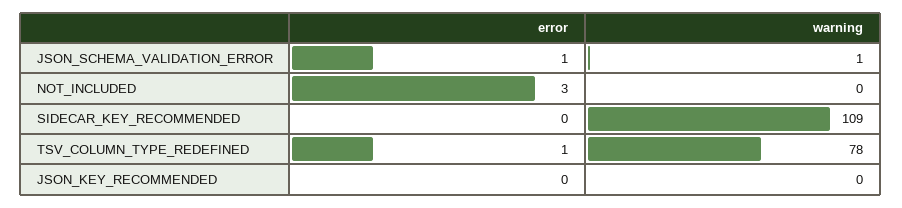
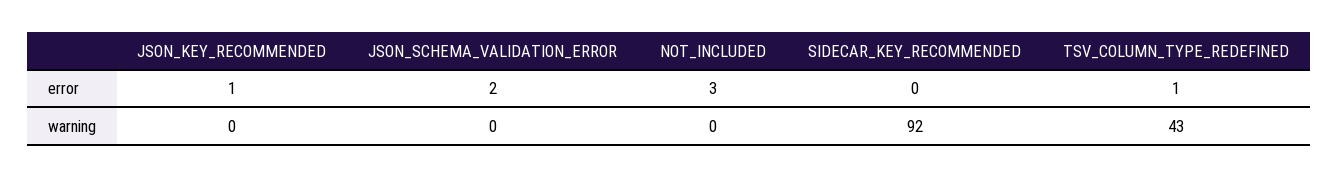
error, JSON_SCHEMA_VALIDATION_ERROR: 1 -> 2
warning, JSON_SCHEMA_VALIDATION_ERROR: 1 -> 0
warning, SIDECAR_KEY_RECOMMENDED: 109 -> 92
warning, TSV_COLUMN_TYPE_REDEFINED: 78 -> 43
error, JSON_KEY_RECOMMENDED: 0 -> 1

